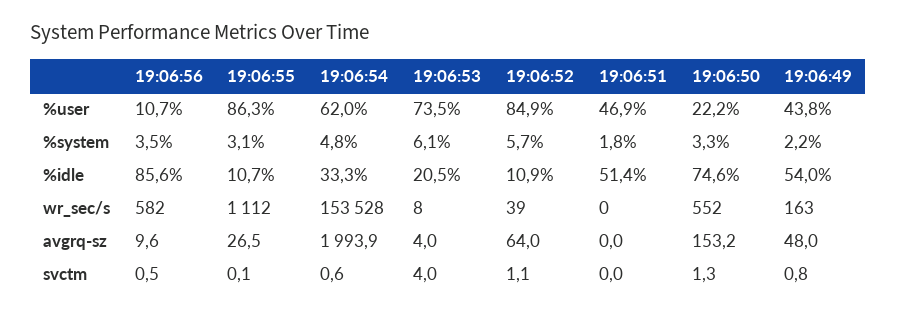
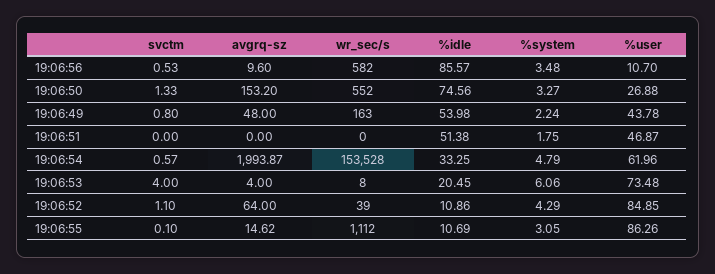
19:06:50, %user: 22.2 -> 26.88
19:06:52, %system: 5.7 -> 4.29
19:06:55, avgrq-sz: 26.5 -> 14.62

